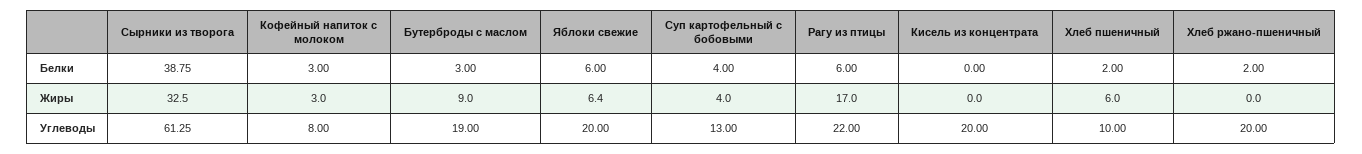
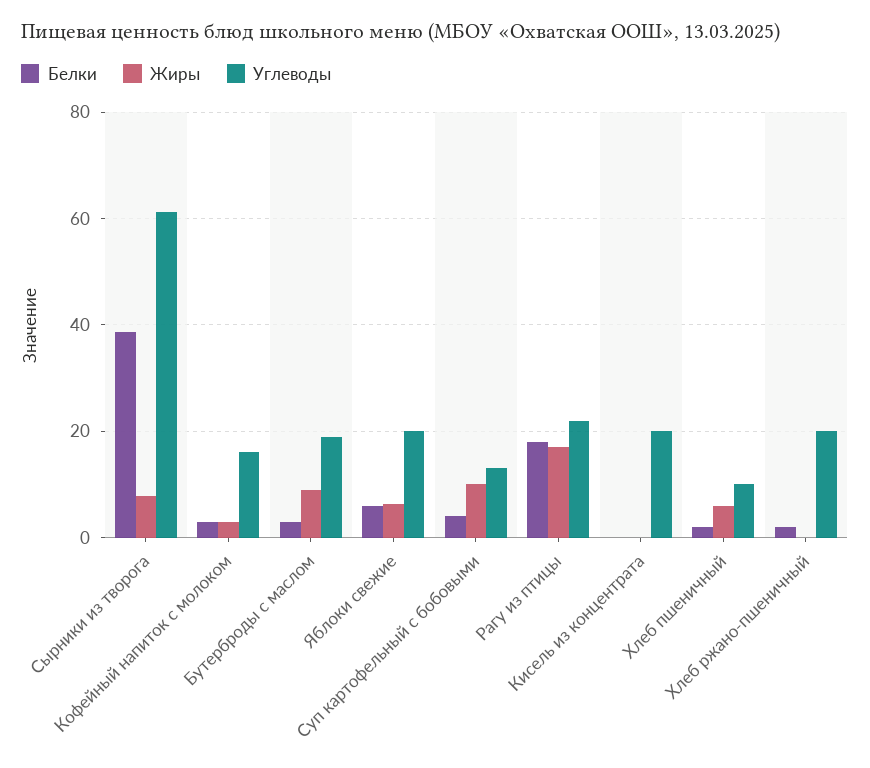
Белки, Рагу из птицы: 6 -> 18
Жиры, Сырники из творога: 32.5 -> 8
Жиры, Суп картофельный с бобовыми: 4 -> 10
Углеводы, Кофейный напиток с молоком: 8 -> 16

